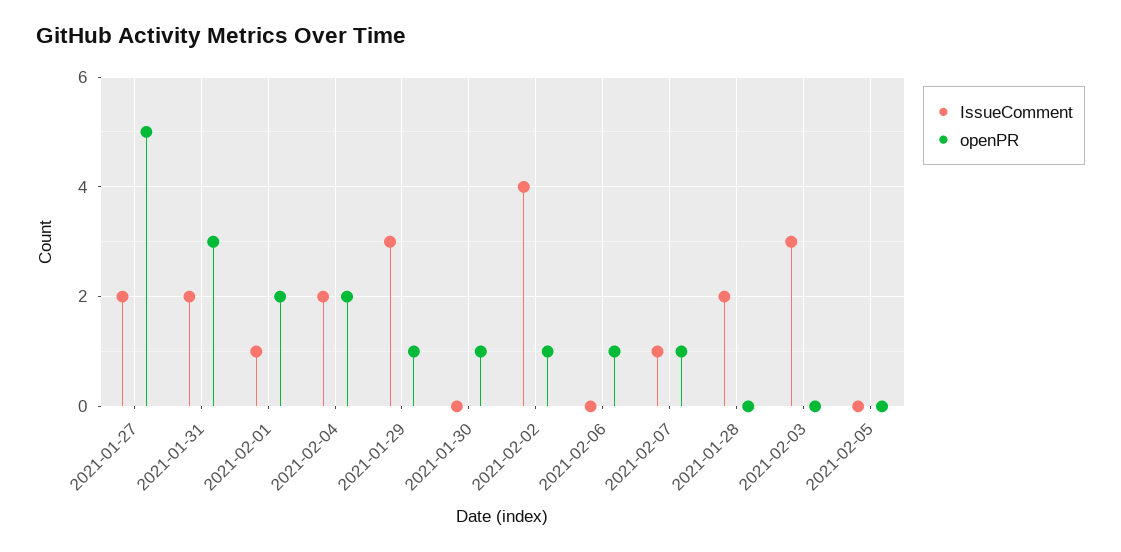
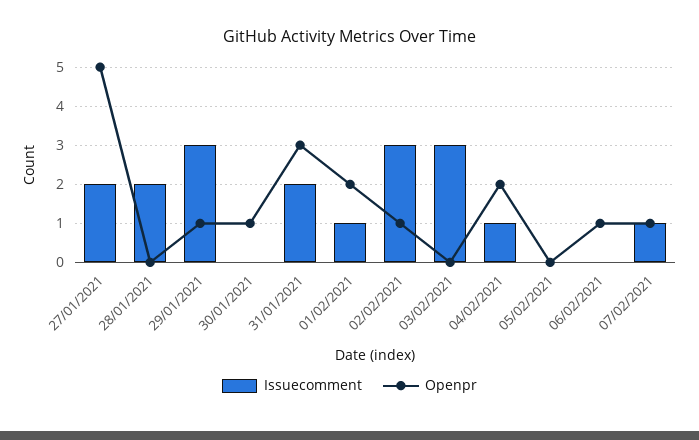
IssueComment, 2021-02-04: 2 -> 1
IssueComment, 2021-02-02: 4 -> 3

